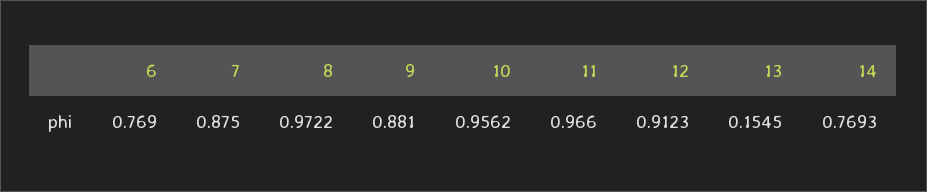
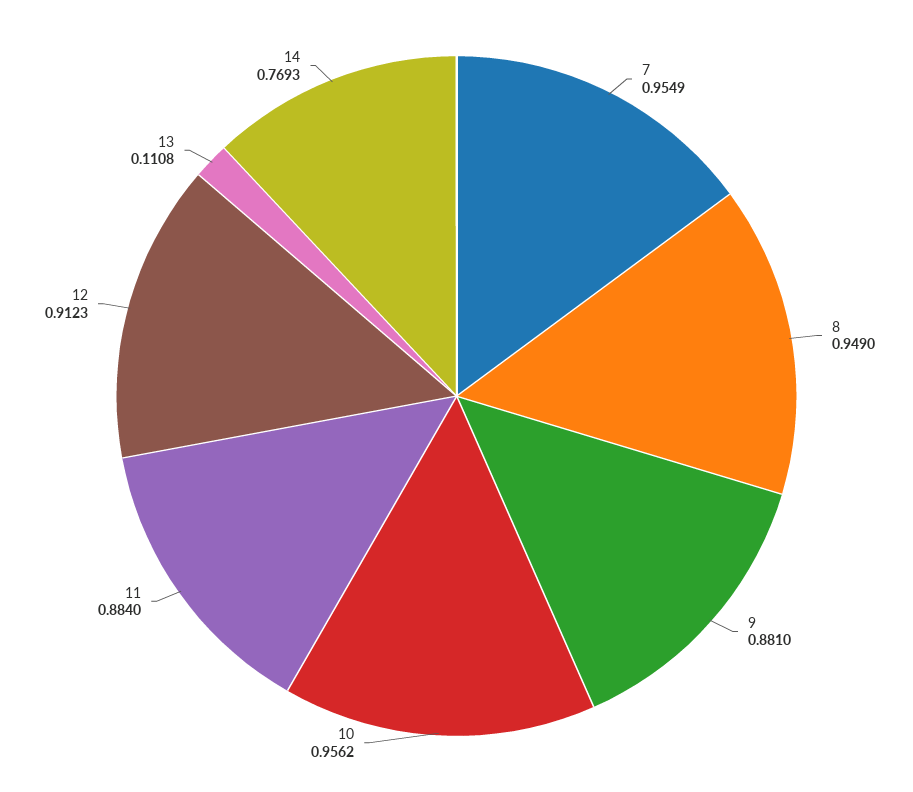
6: 0.769 -> none
7: 0.875 -> 0.9549
8: 0.9722 -> 0.949
11: 0.966 -> 0.884
13: 0.1545 -> 0.1108

